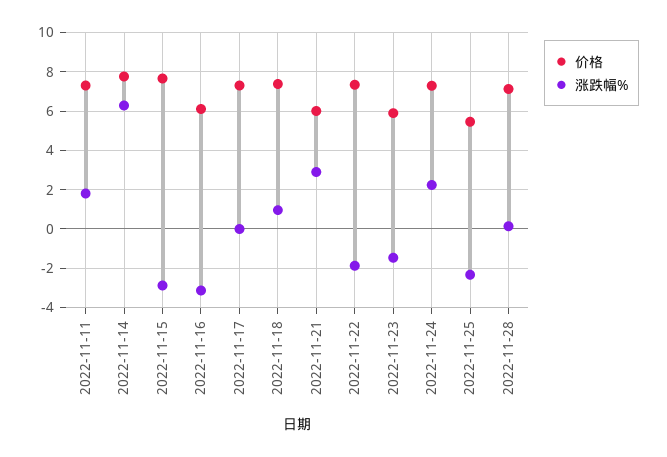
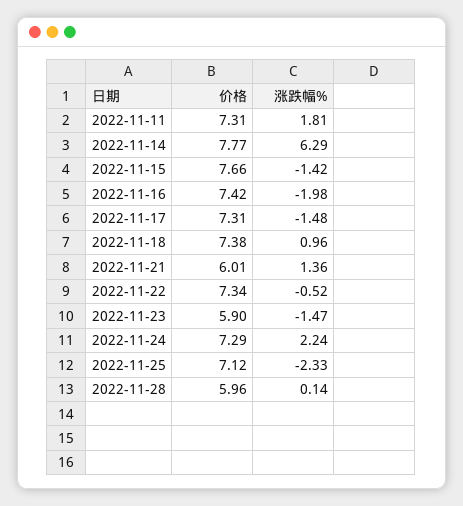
涨跌幅%, 2022-11-15: -3 -> -1.42
价格, 2022-11-16: 6 -> 7.42
涨跌幅%, 2022-11-16: -3 -> -1.98
涨跌幅%, 2022-11-17: 0 -> -1.48
涨跌幅%, 2022-11-21: 3 -> 1.36
涨跌幅%, 2022-11-22: -2 -> -0.52
价格, 2022-11-25: 5.5 -> 7.12
价格, 2022-11-28: 7 -> 5.96

